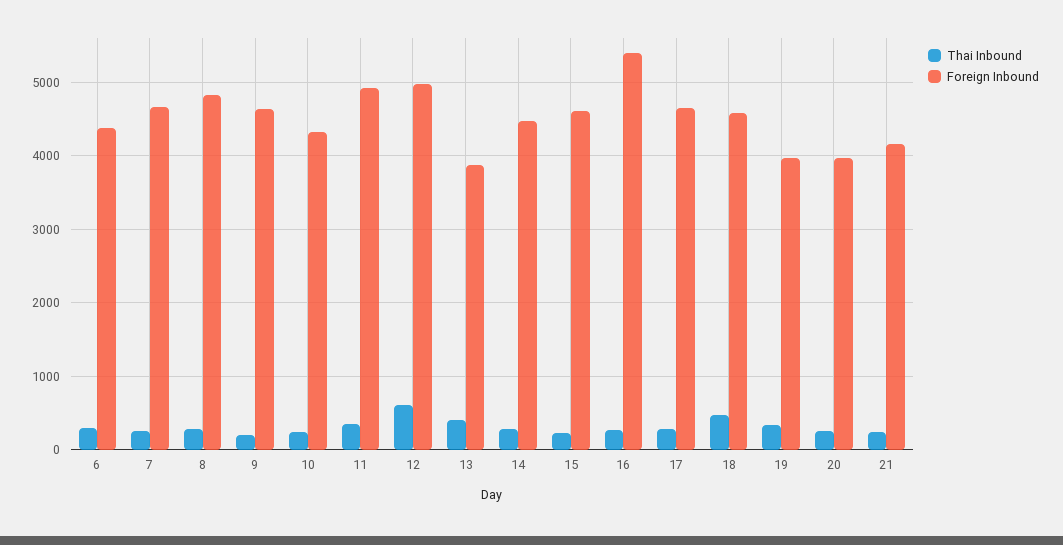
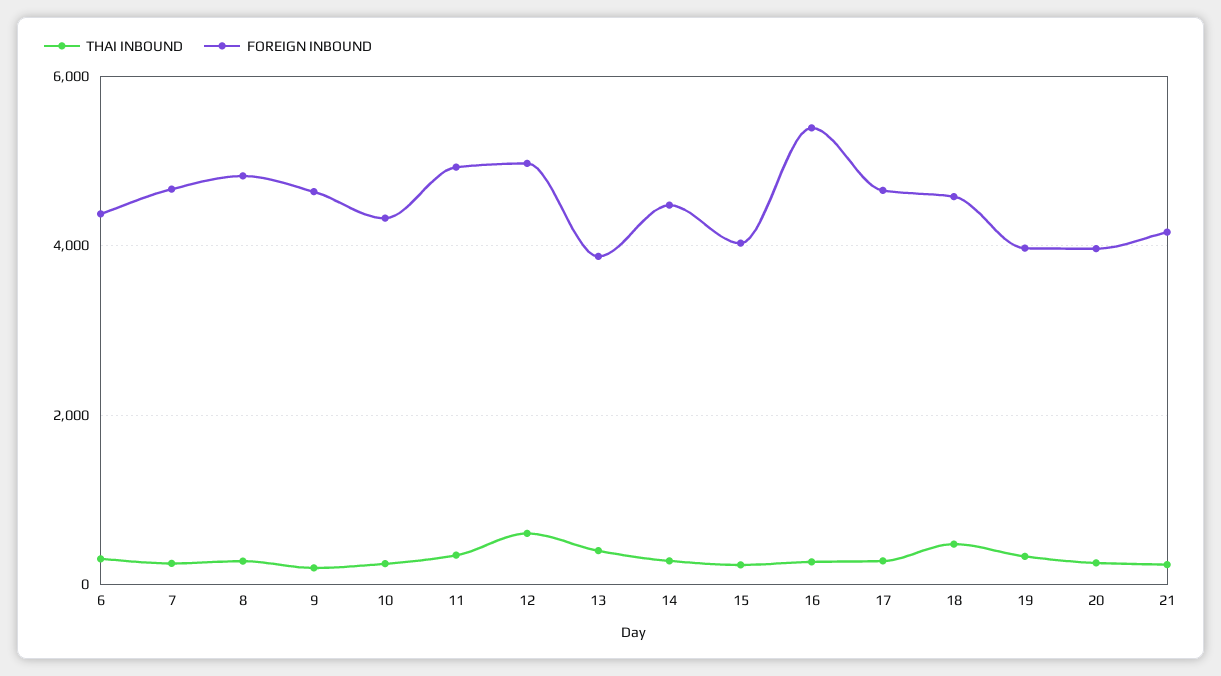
Foreign Inbound, 15: 4600 -> 4000

